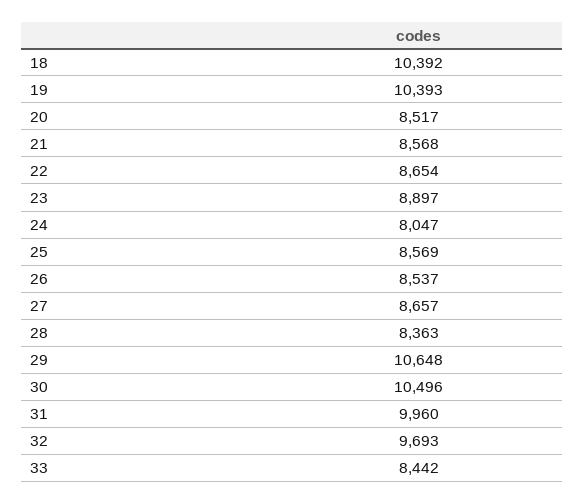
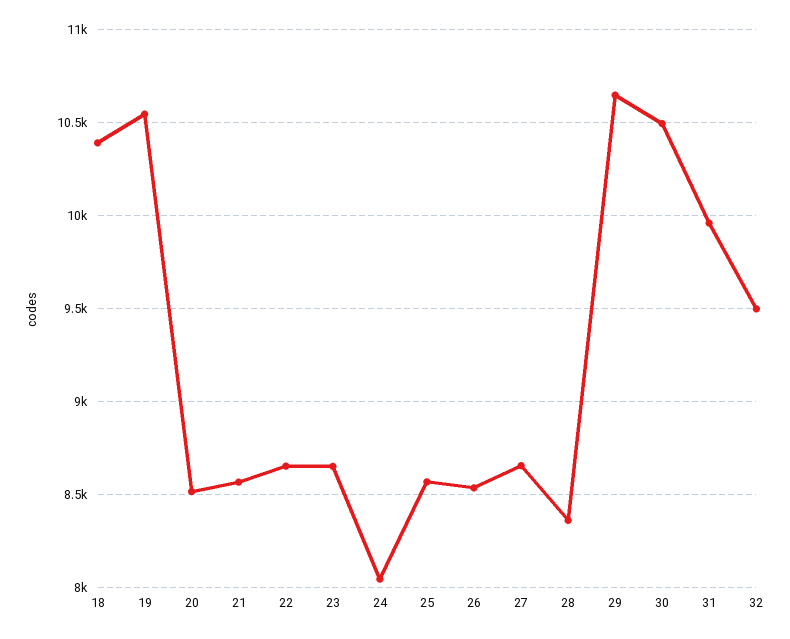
19: 10393 -> 10550
23: 8897 -> 8650
32: 9693 -> 9500
33: 8442 -> none

